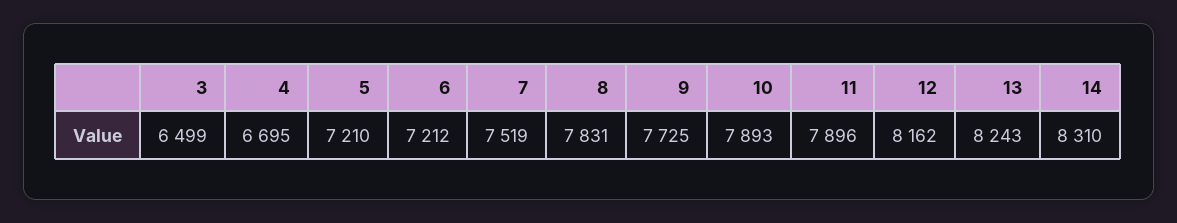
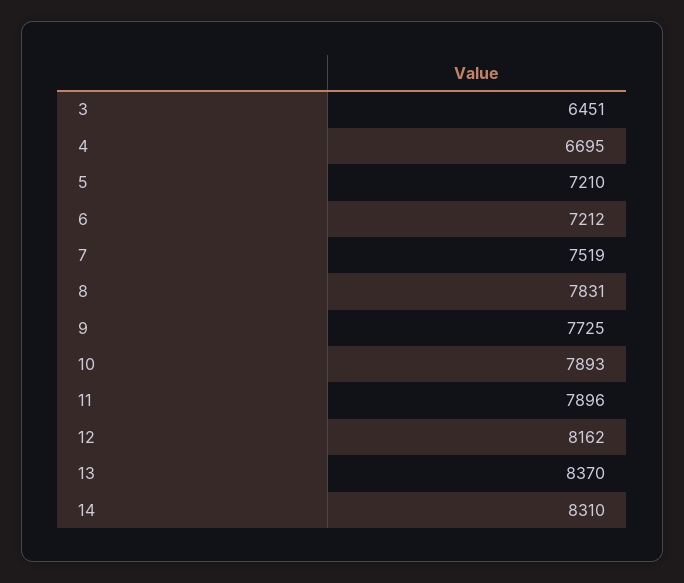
3: 6499 -> 6451
13: 8243 -> 8370

